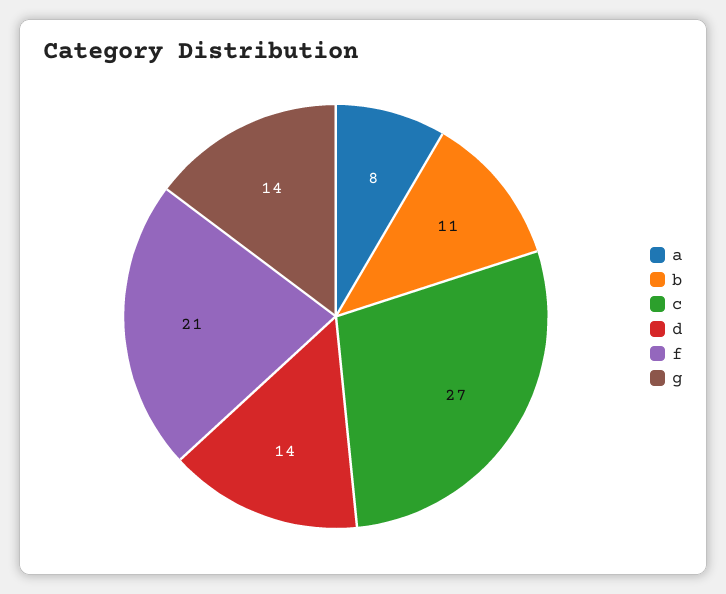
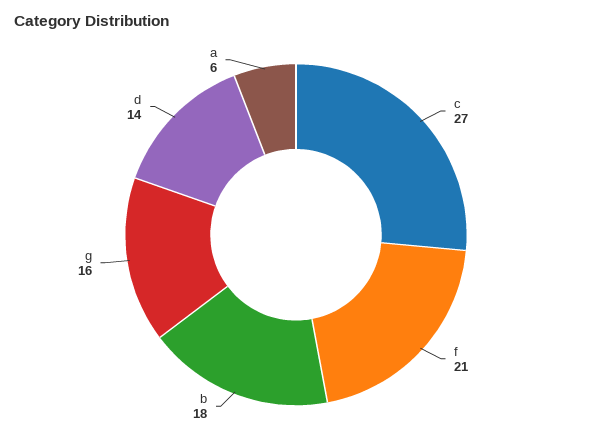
a: 8 -> 6
b: 11 -> 18
g: 14 -> 16

